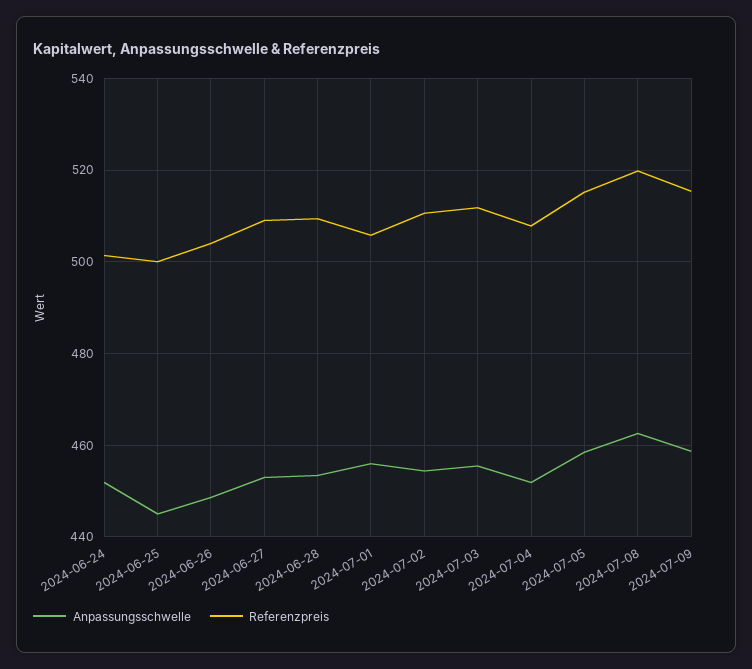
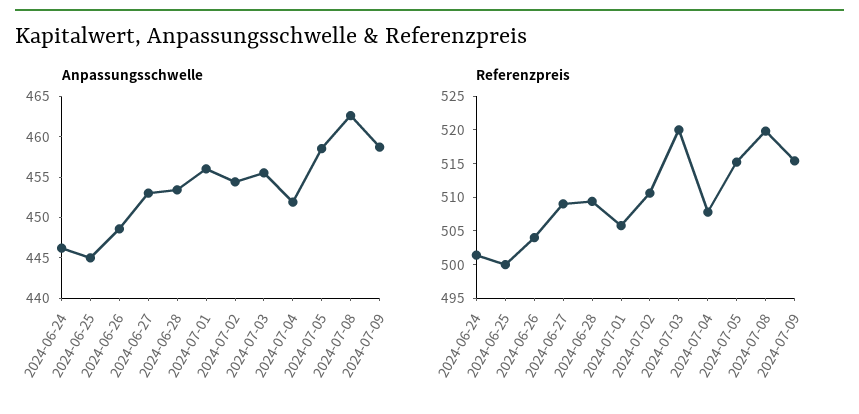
Anpassungsschwelle, 2024-06-24: 452 -> 446
Referenzpreis, 2024-07-03: 512 -> 520

